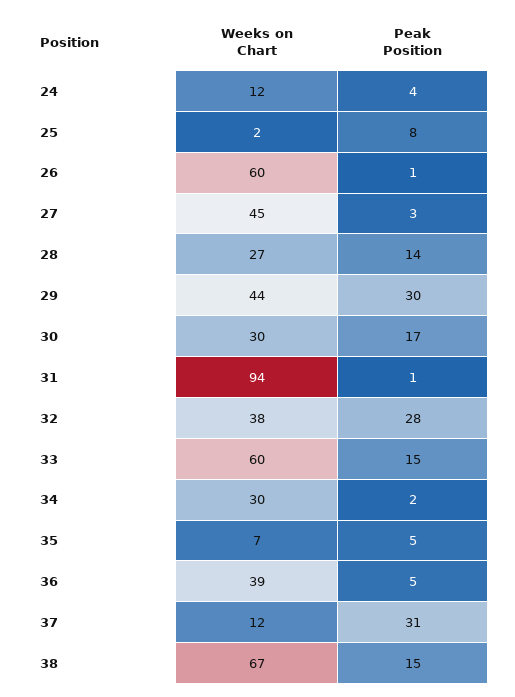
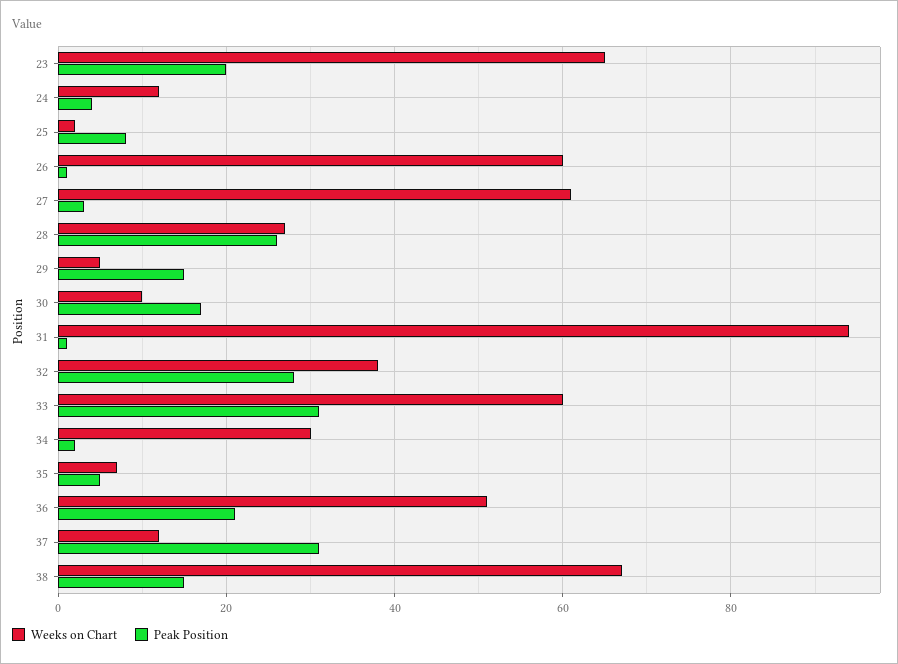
Weeks on Chart, 27: 45 -> 60
Peak Position, 28: 14 -> 25
Weeks on Chart, 29: 44 -> 5
Peak Position, 29: 30 -> 15
Weeks on Chart, 30: 30 -> 10
Peak Position, 33: 15 -> 30
Weeks on Chart, 36: 39 -> 50
Peak Position, 36: 5 -> 20
Weeks on Chart, 23: none -> 65
Peak Position, 23: none -> 20

